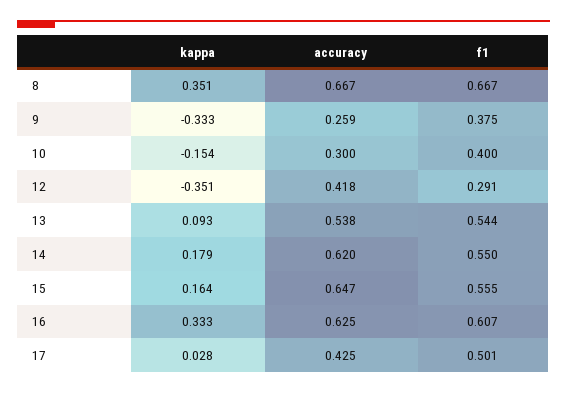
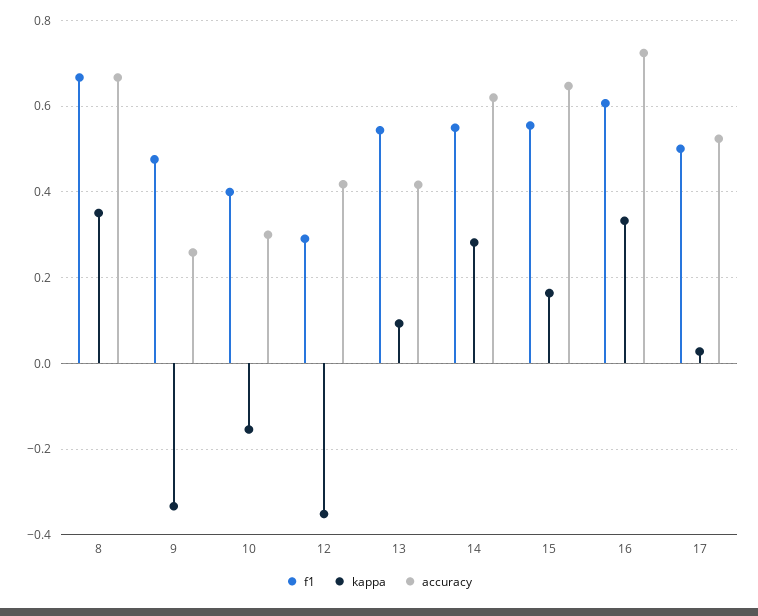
f1, 9: 0.375 -> 0.48
accuracy, 13: 0.538 -> 0.42
kappa, 14: 0.179 -> 0.28
accuracy, 16: 0.625 -> 0.72
accuracy, 17: 0.425 -> 0.52

